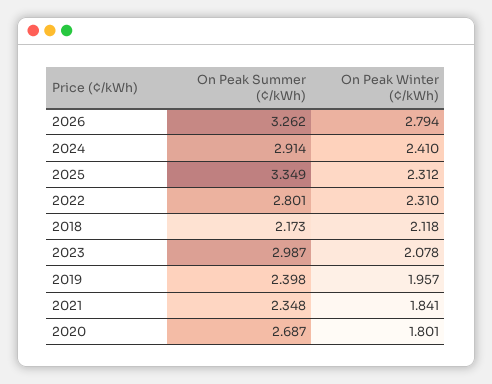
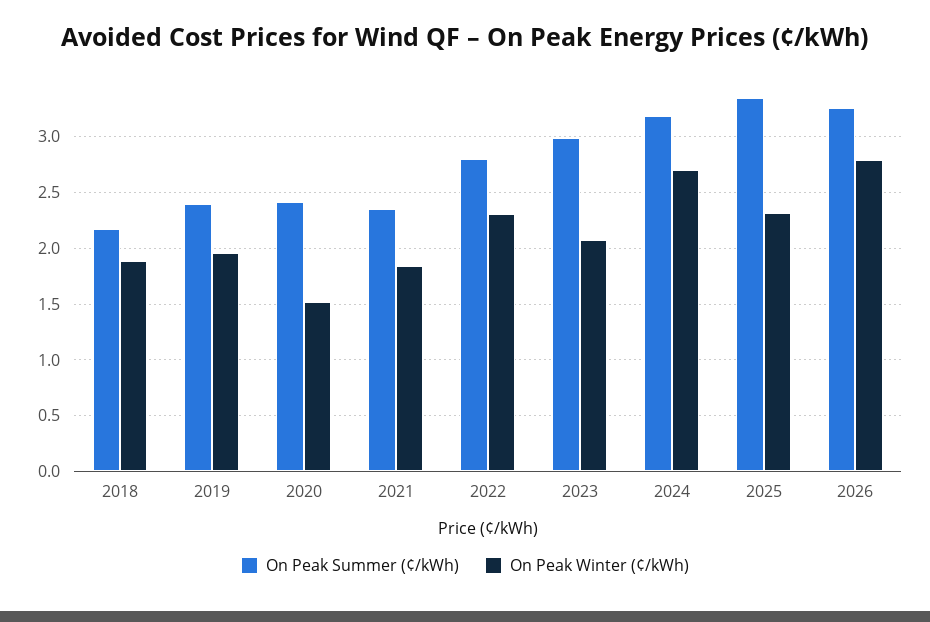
On Peak Summer (¢/kWh), 2024: 2.914 -> 3.2
On Peak Winter (¢/kWh), 2024: 2.41 -> 2.7
On Peak Winter (¢/kWh), 2018: 2.118 -> 1.9
On Peak Summer (¢/kWh), 2020: 2.687 -> 2.4
On Peak Winter (¢/kWh), 2020: 1.801 -> 1.5

